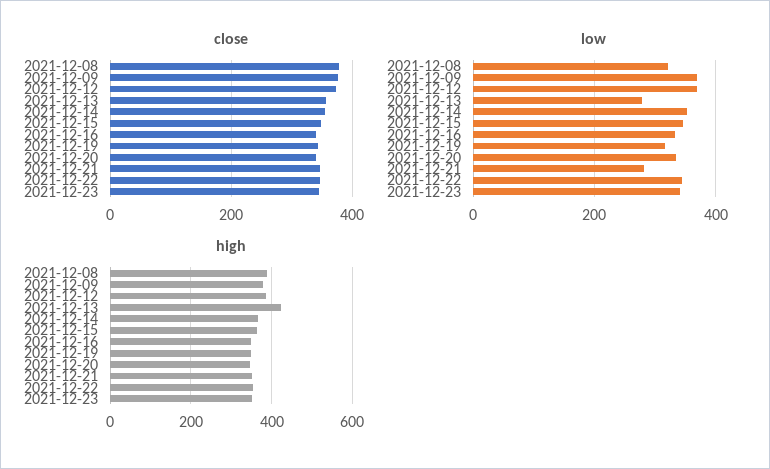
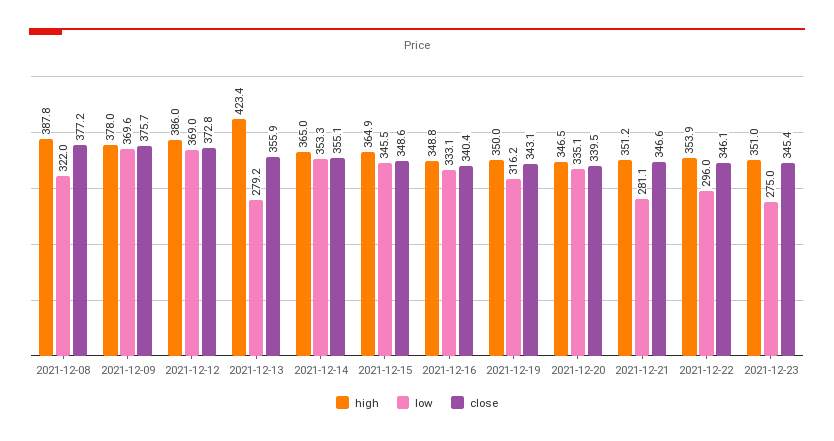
low, 2021-12-22: 340 -> 296
low, 2021-12-23: 340 -> 275

